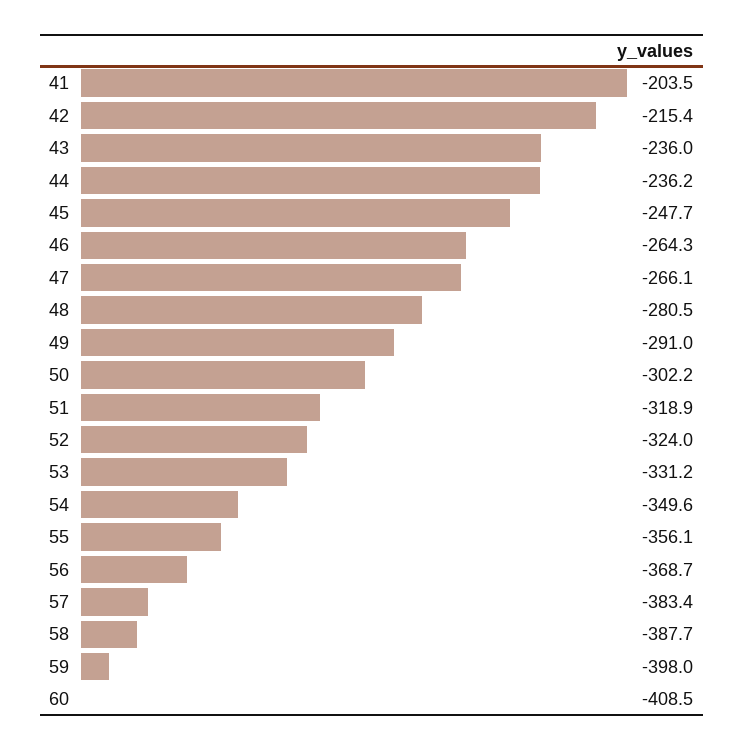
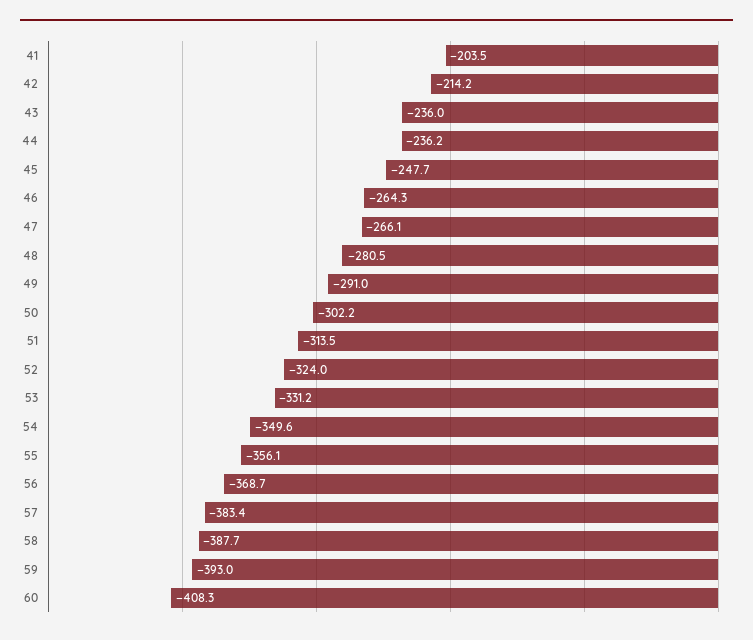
42: -215.4 -> -214.2
51: -318.9 -> -313.5
59: -398 -> -393
60: -408.5 -> -408.3

